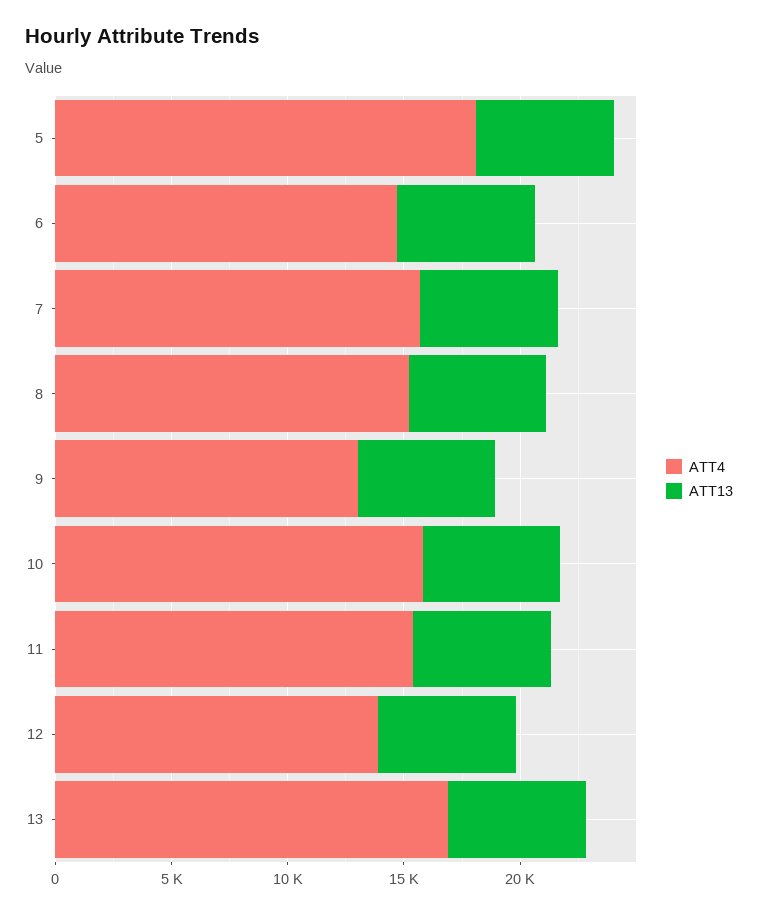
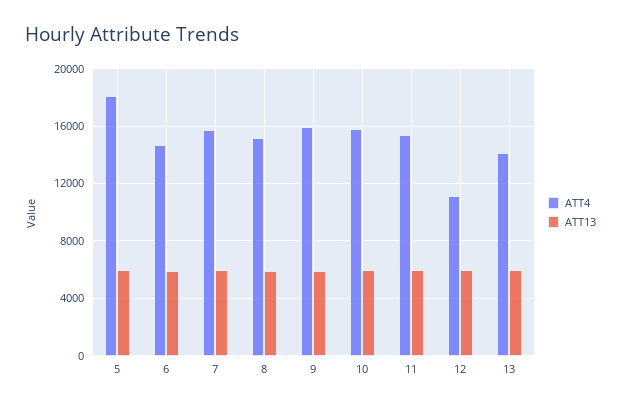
ATT4, 9: 13000 -> 16000
ATT4, 12: 14000 -> 11000
ATT4, 13: 17000 -> 14000

